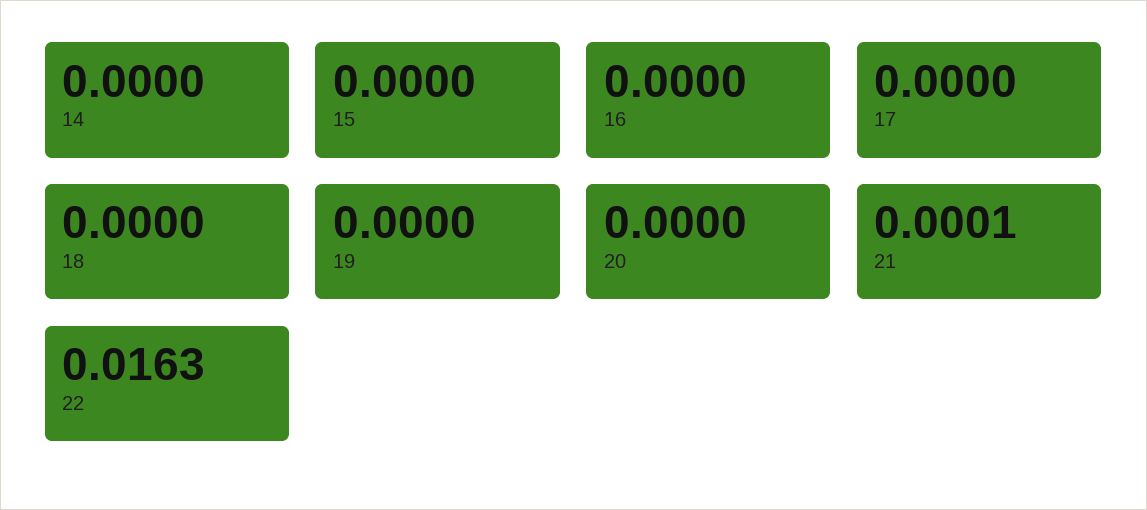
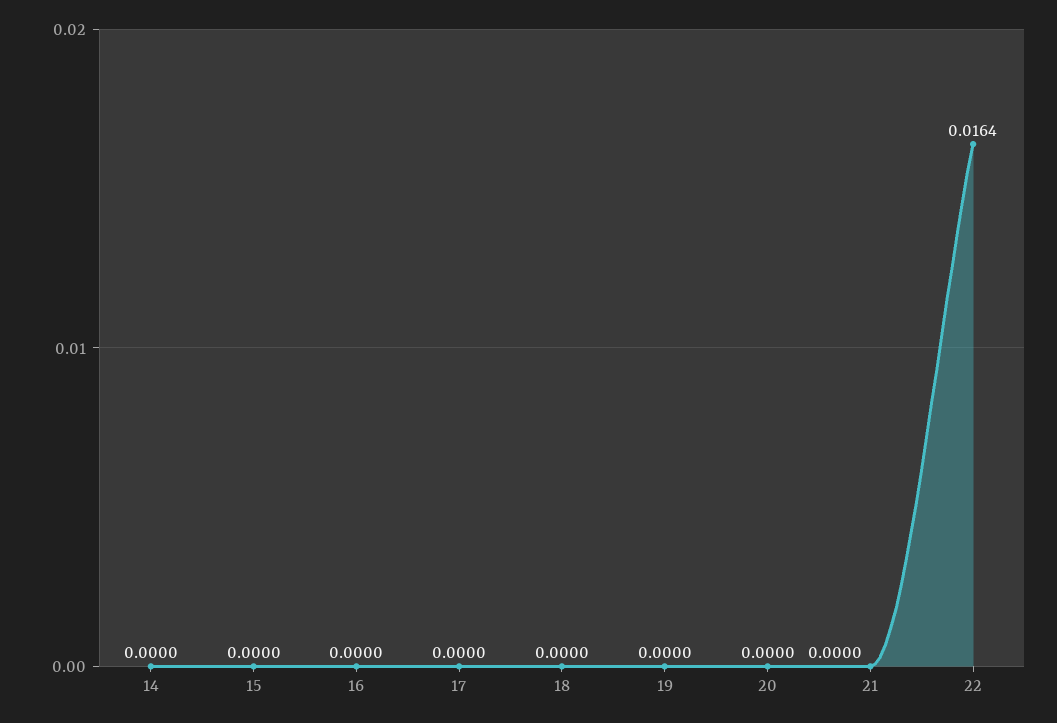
21: 0.0001 -> 0
22: 0.0163 -> 0.0164

